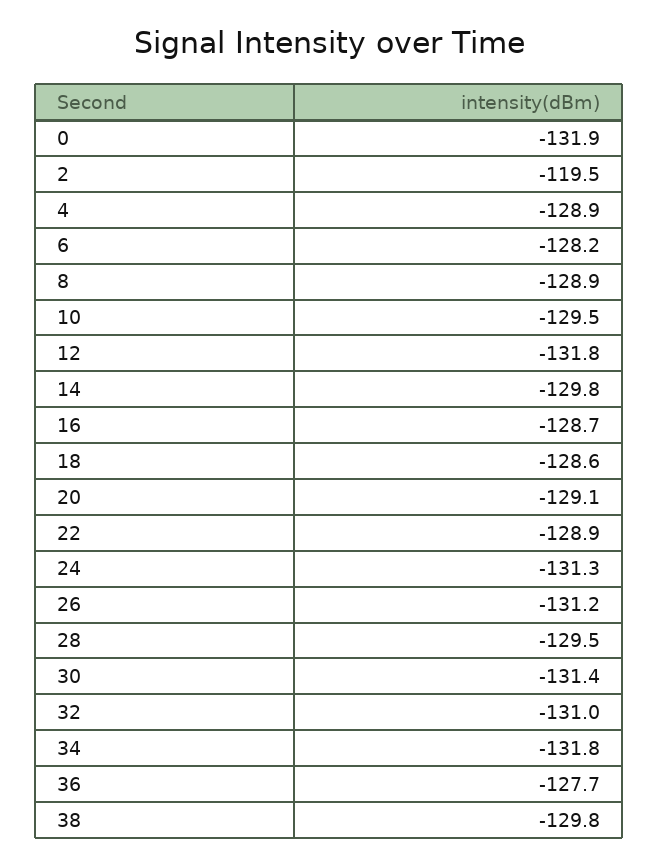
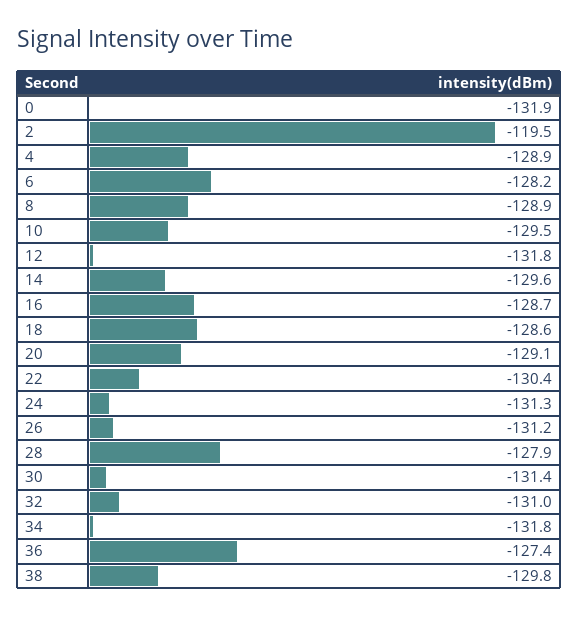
14: -129.8 -> -129.6
22: -128.9 -> -130.4
28: -129.5 -> -127.9
36: -127.7 -> -127.4

